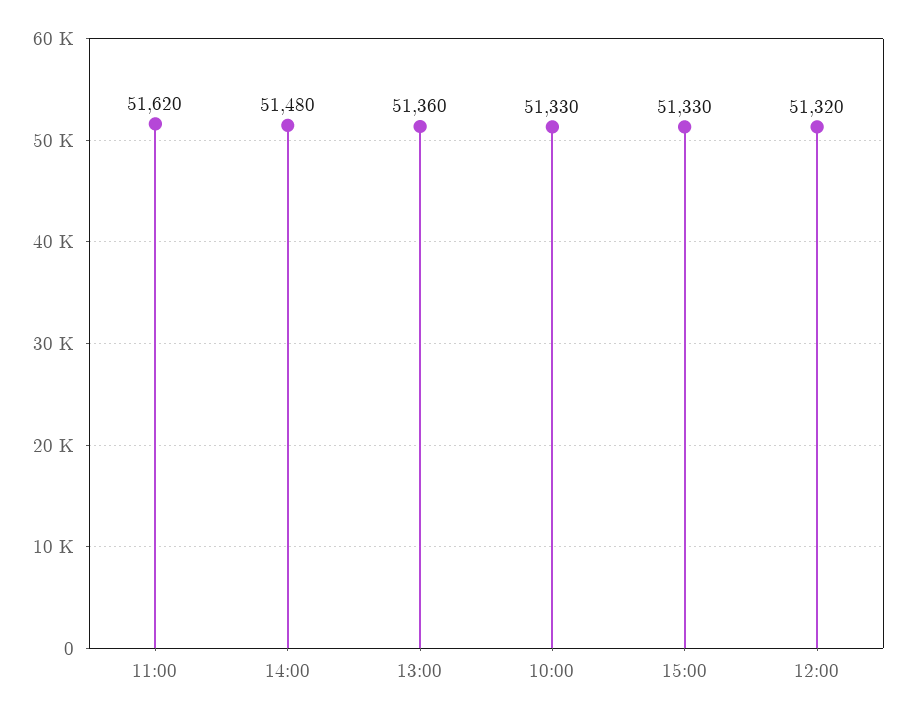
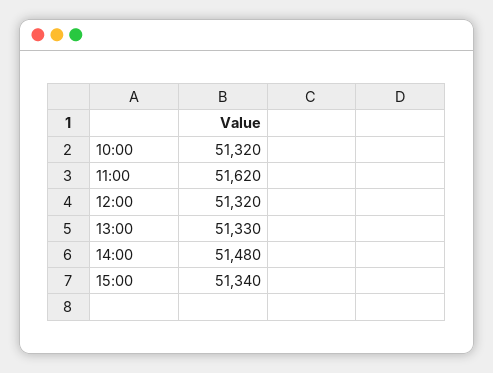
13:00: 51360 -> 51330
10:00: 51330 -> 51320
15:00: 51330 -> 51340

